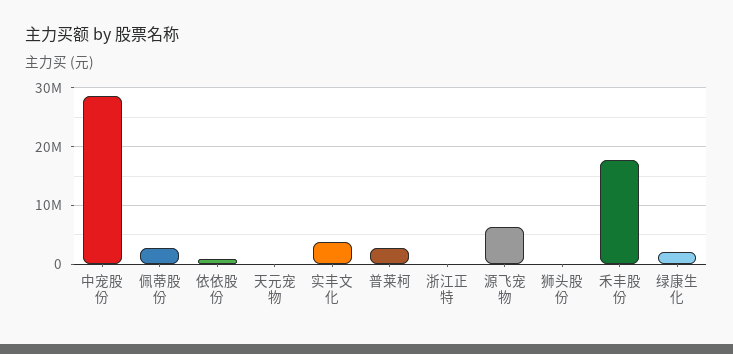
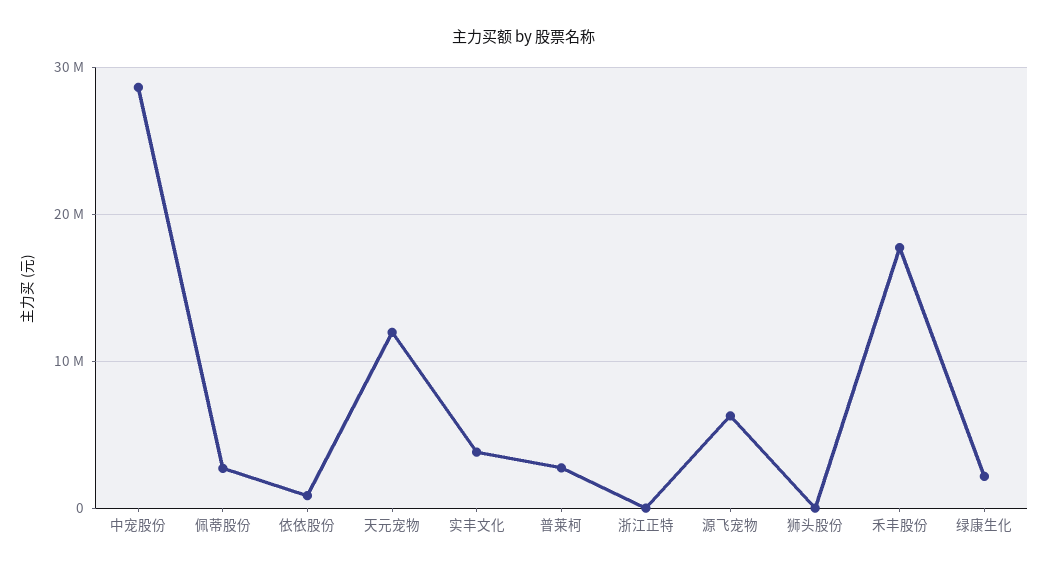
天元宠物: 0 -> 12000000

